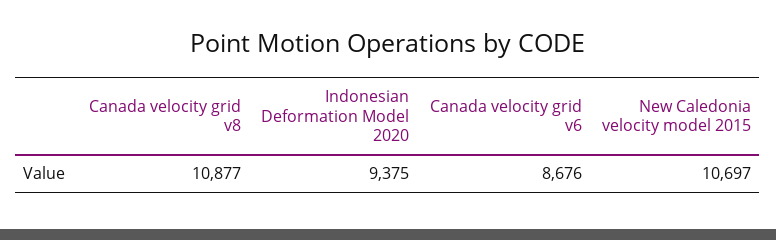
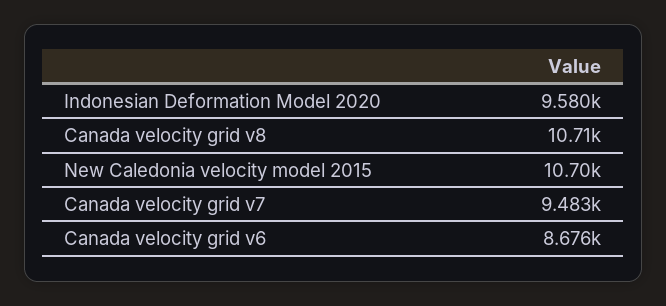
Canada velocity grid v8: 10877 -> 10710
Indonesian Deformation Model 2020: 9375 -> 9580
Canada velocity grid v7: none -> 9483

